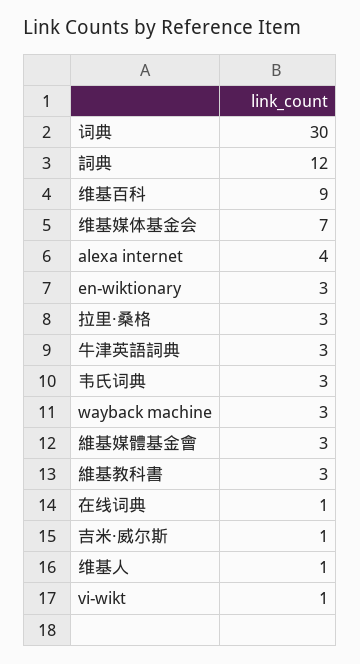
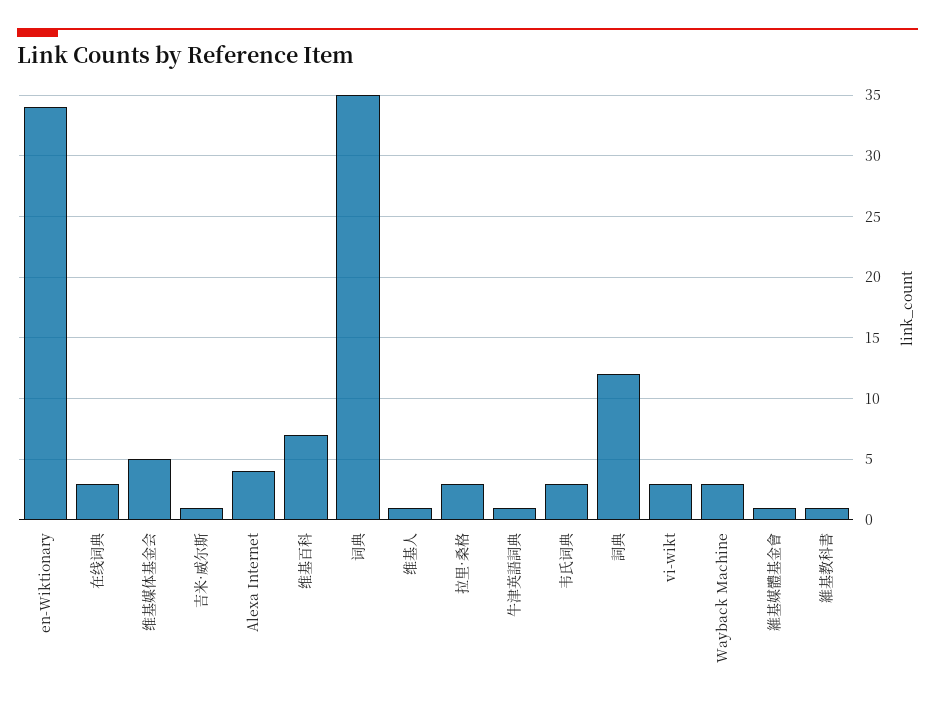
词典: 30 -> 35
维基百科: 9 -> 7
维基媒体基金会: 7 -> 5
en-wiktionary: 3 -> 34
牛津英語詞典: 3 -> 1
維基媒體基金會: 3 -> 1
維基教科書: 3 -> 1
在线词典: 1 -> 3
vi-wikt: 1 -> 3

